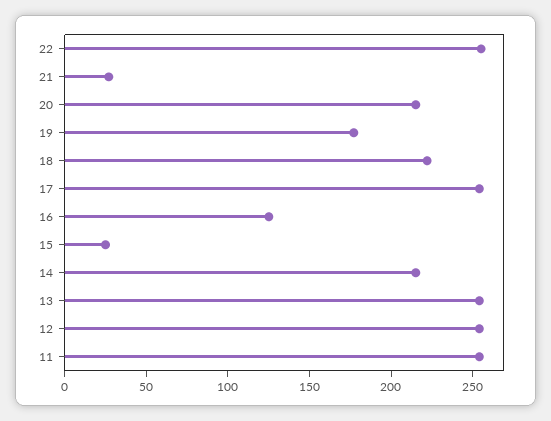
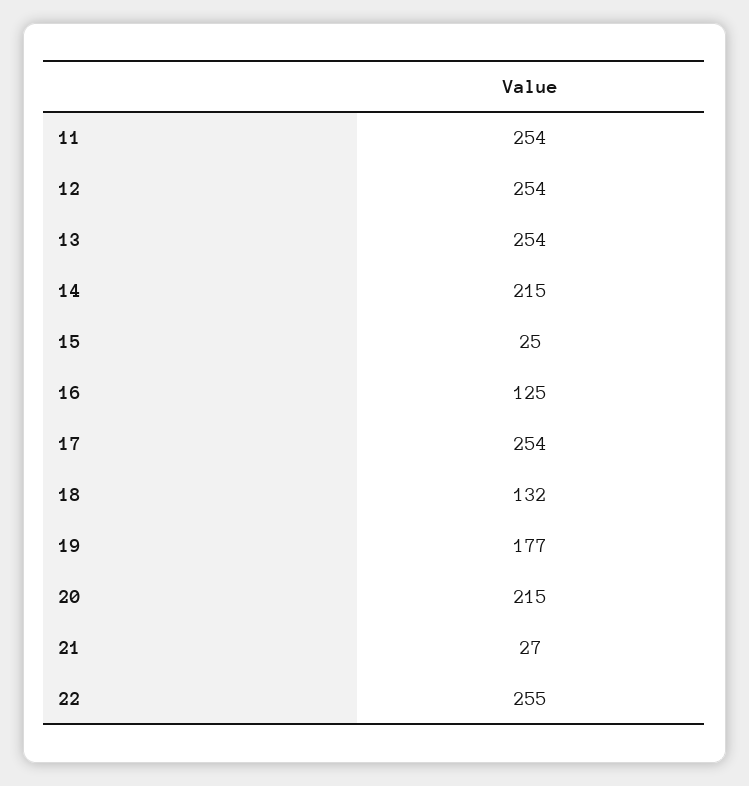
18: 220 -> 132

